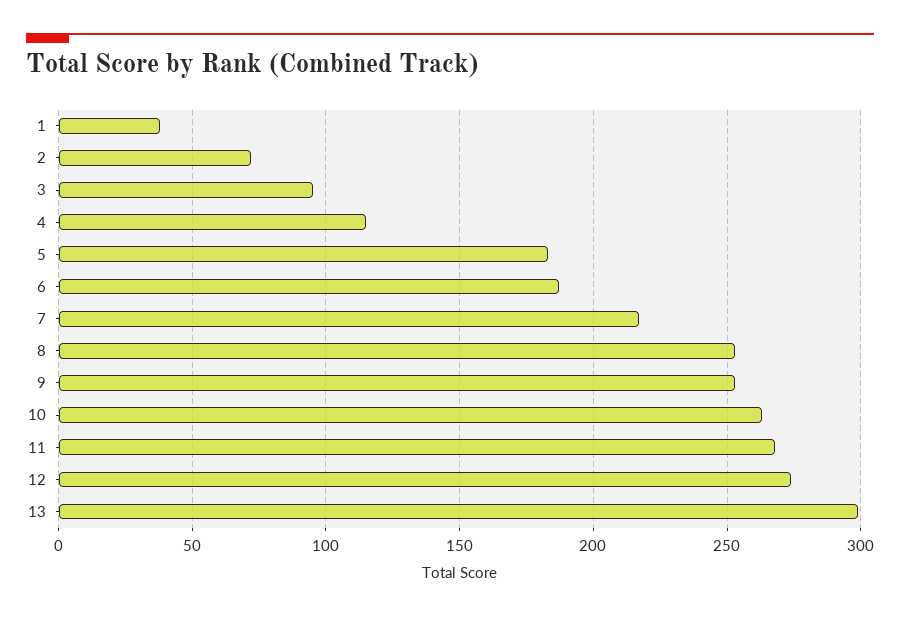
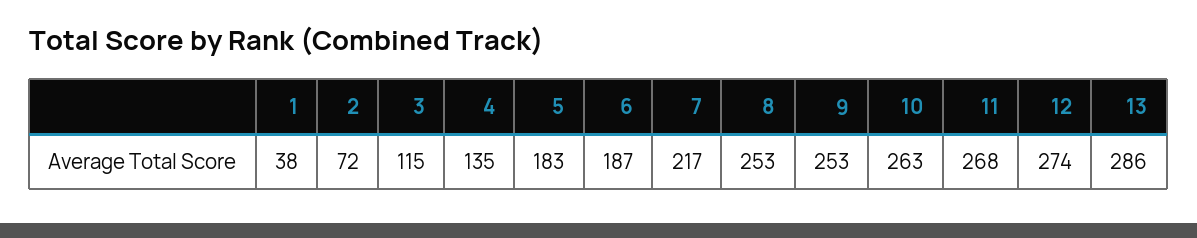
3: 95 -> 115
4: 115 -> 135
13: 300 -> 286

